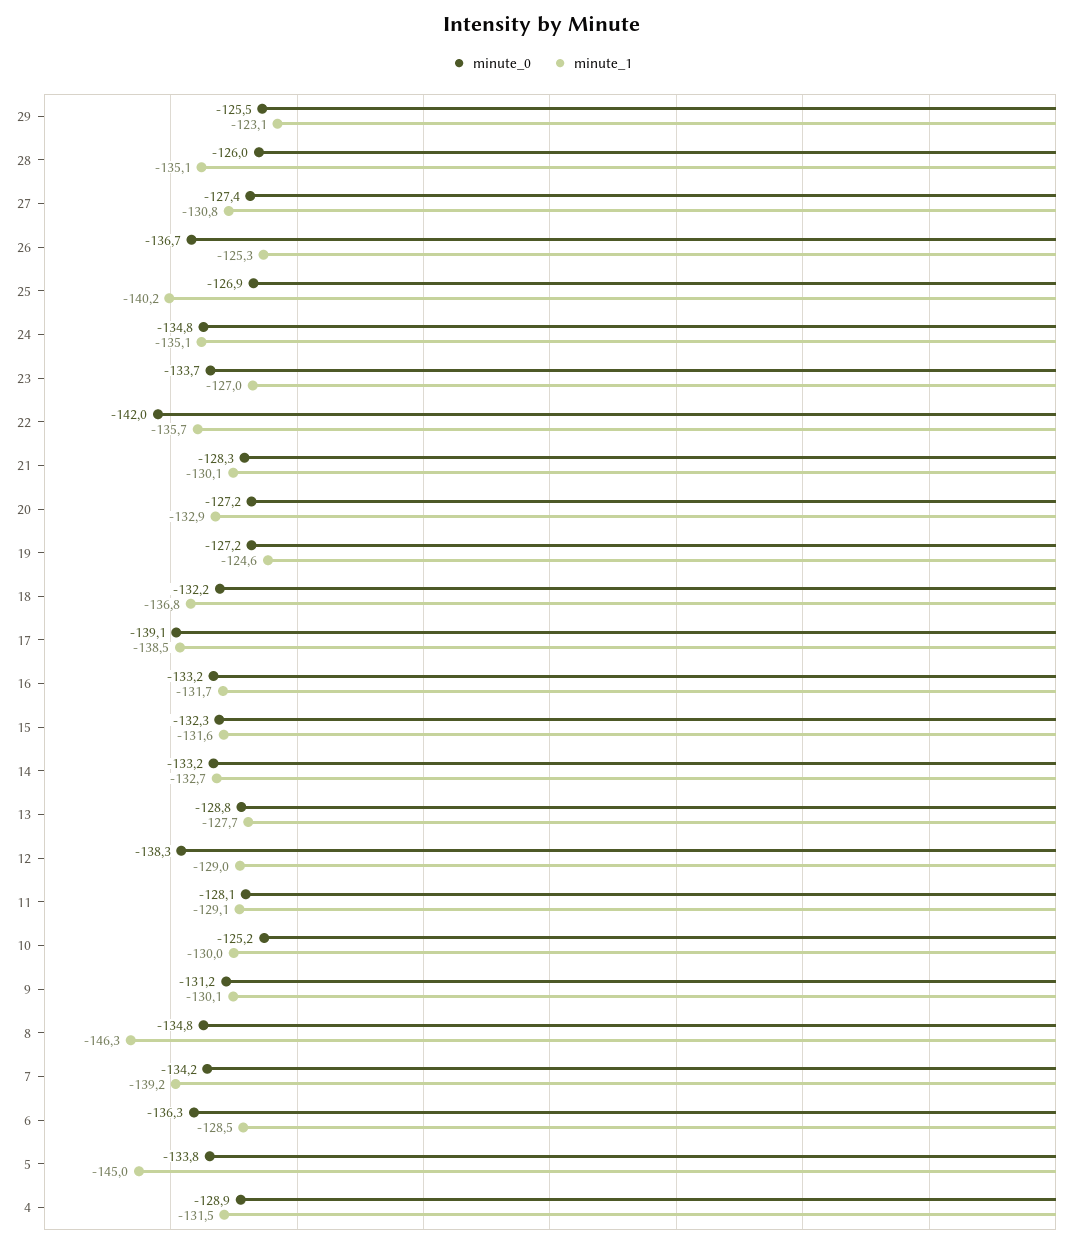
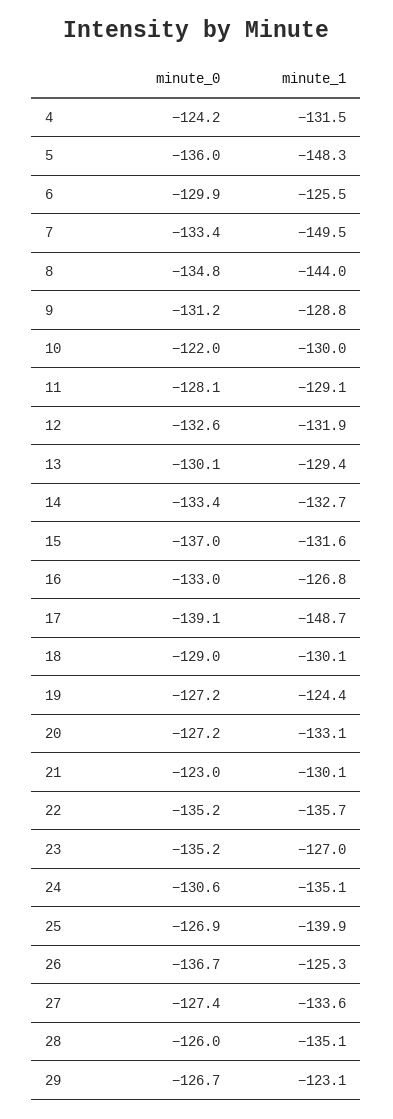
minute_0, 29: -125.5 -> -126.7
minute_1, 27: -130.8 -> -133.6
minute_1, 25: -140.2 -> -139.9
minute_0, 24: -134.8 -> -130.6
minute_0, 23: -133.7 -> -135.2
minute_0, 22: -142 -> -135.2
minute_0, 21: -128.3 -> -123
minute_1, 20: -132.9 -> -133.1
minute_1, 19: -124.6 -> -124.4
minute_0, 18: -132.2 -> -129
minute_1, 18: -136.8 -> -130.1
minute_1, 17: -138.5 -> -148.7
minute_0, 16: -133.2 -> -133
minute_1, 16: -131.7 -> -126.8
minute_0, 15: -132.3 -> -137
minute_0, 14: -133.2 -> -133.4
minute_0, 13: -128.8 -> -130.1
minute_1, 13: -127.7 -> -129.4
minute_0, 12: -138.3 -> -132.6
minute_1, 12: -129 -> -131.9
minute_0, 10: -125.2 -> -122
minute_1, 9: -130.1 -> -128.8
minute_1, 8: -146.3 -> -144
minute_0, 7: -134.2 -> -133.4
minute_1, 7: -139.2 -> -149.5
minute_0, 6: -136.3 -> -129.9
minute_1, 6: -128.5 -> -125.5
minute_0, 5: -133.8 -> -136
minute_1, 5: -145 -> -148.3
minute_0, 4: -128.9 -> -124.2

